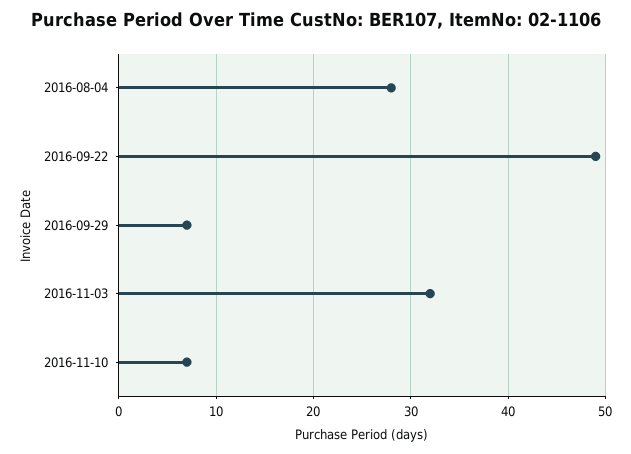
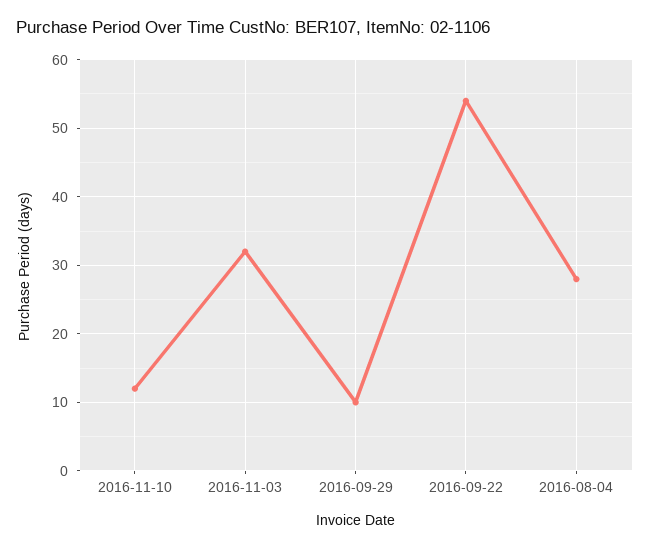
2016-09-22: 49 -> 54
2016-09-29: 7 -> 10
2016-11-10: 7 -> 12

